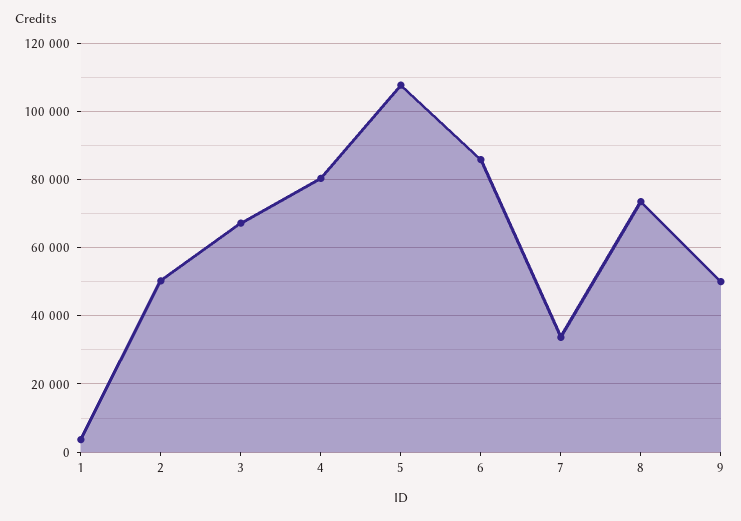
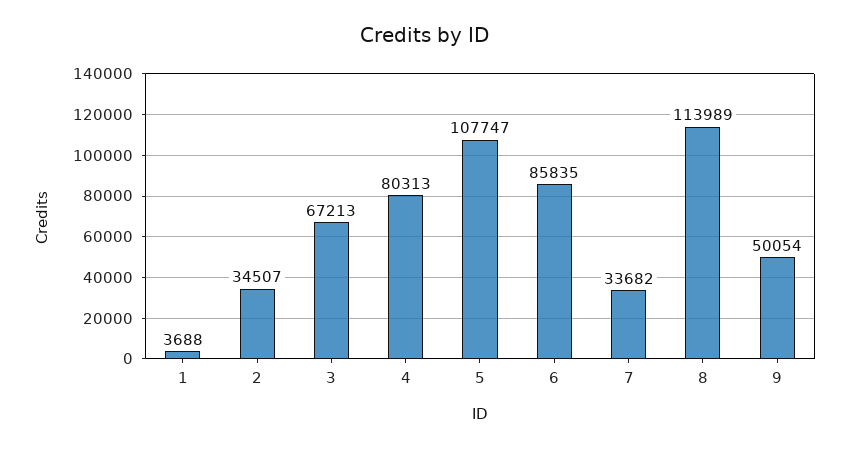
2: 50000 -> 34507
8: 74000 -> 113989

